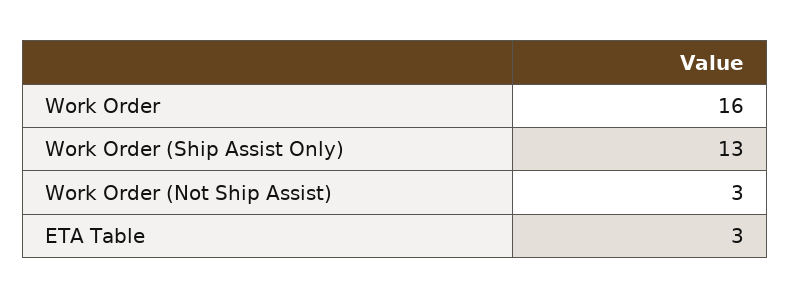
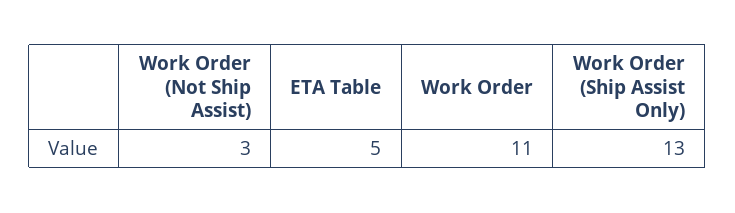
Work Order: 16 -> 11
ETA Table: 3 -> 5

